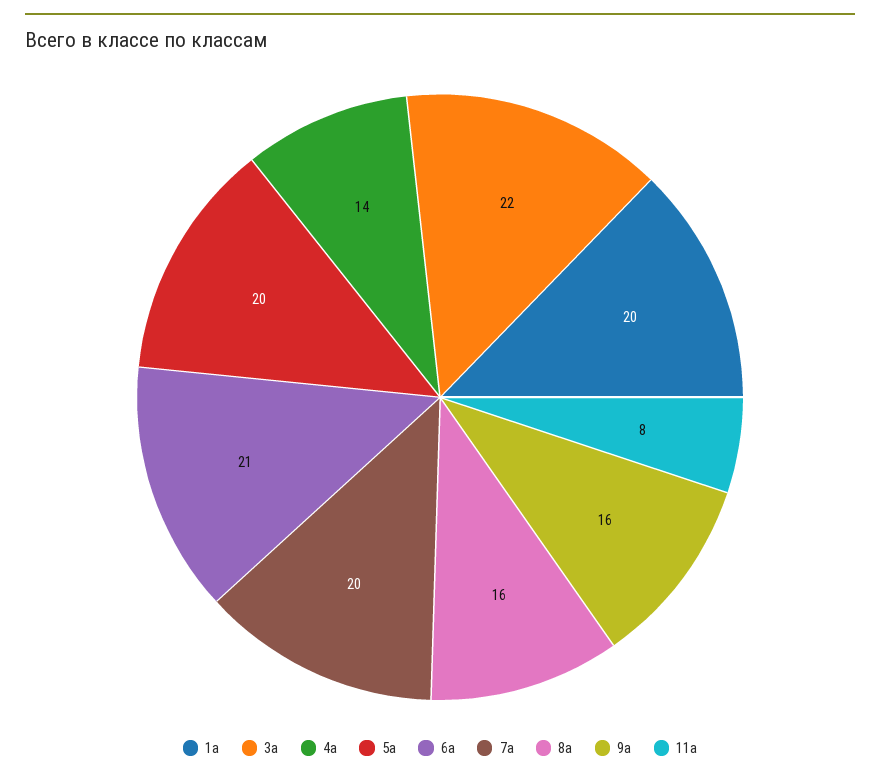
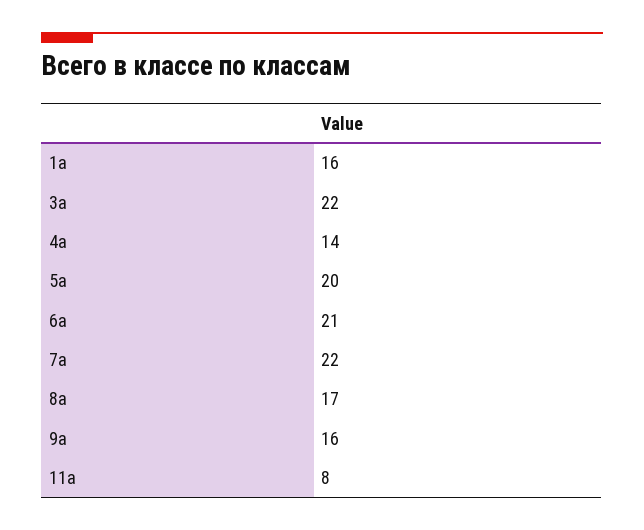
1а: 20 -> 16
7а: 20 -> 22
8а: 16 -> 17

